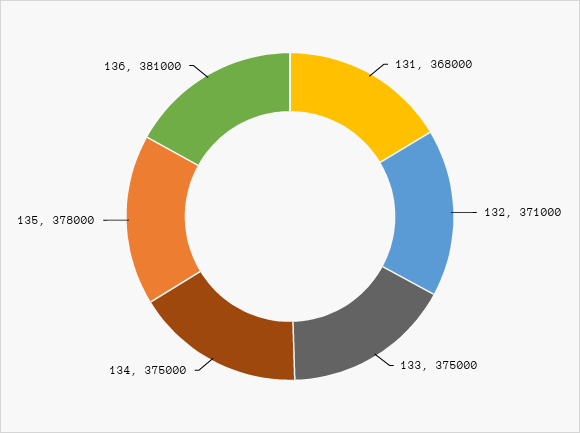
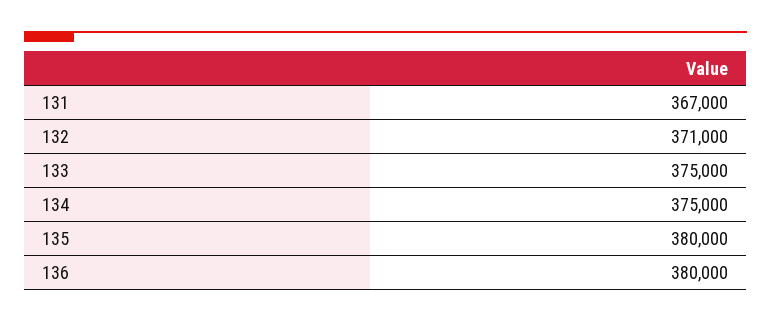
131: 368000 -> 367000
135: 378000 -> 380000
136: 381000 -> 380000

